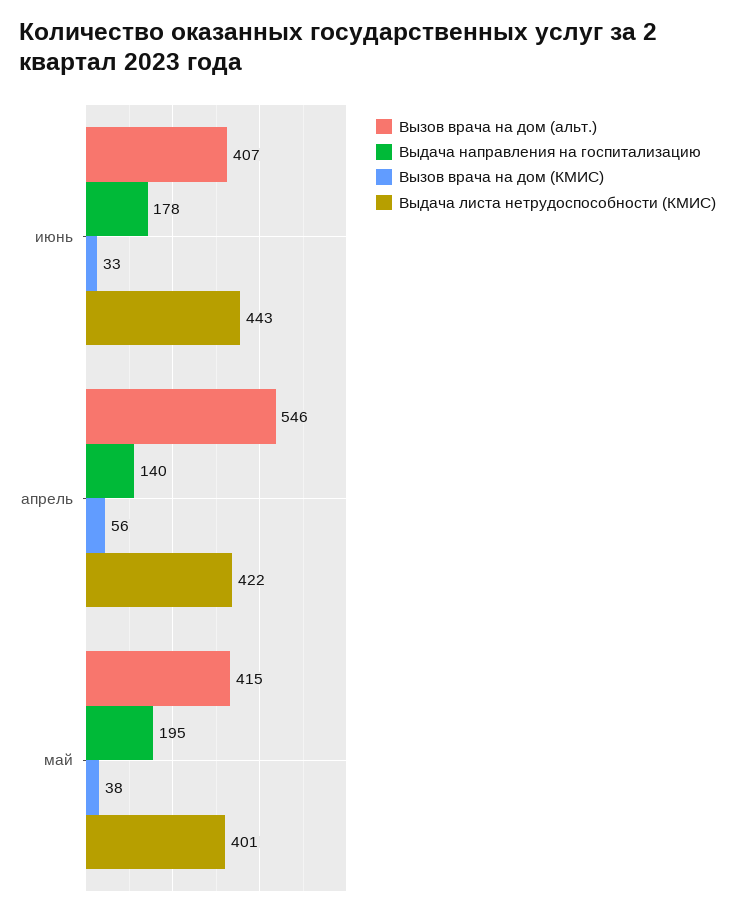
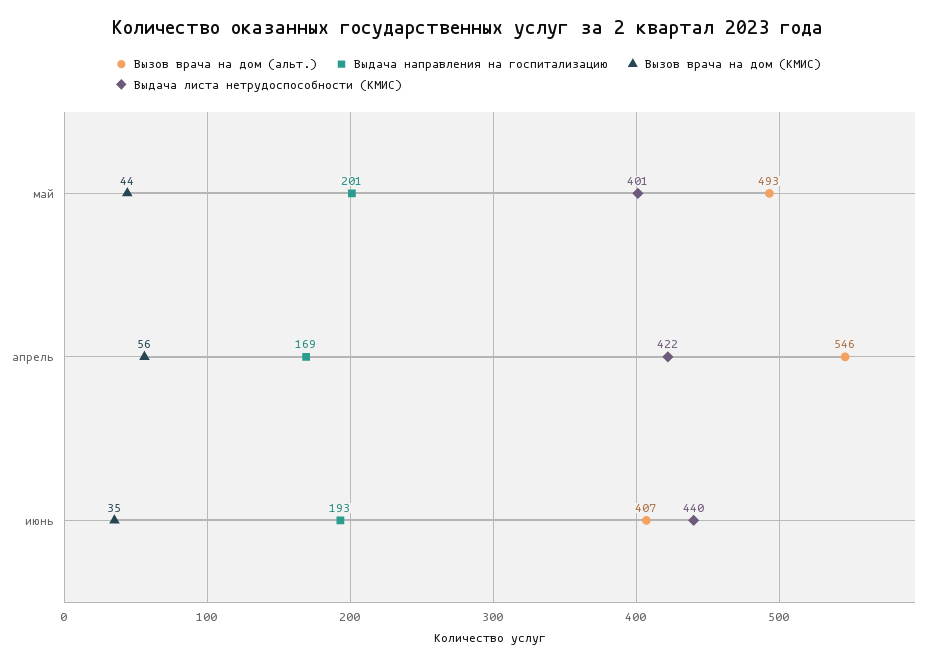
Выдача направления на госпитализацию, июнь: 178 -> 193
Вызов врача на дом (КМИС), июнь: 33 -> 35
Выдача листа нетрудоспособности (КМИС), июнь: 443 -> 440
Выдача направления на госпитализацию, апрель: 140 -> 169
Вызов врача на дом (альт.), май: 415 -> 493
Выдача направления на госпитализацию, май: 195 -> 201
Вызов врача на дом (КМИС), май: 38 -> 44

